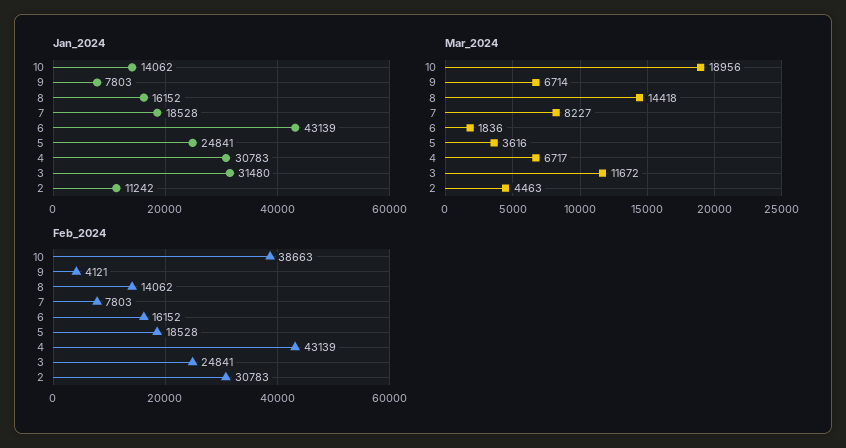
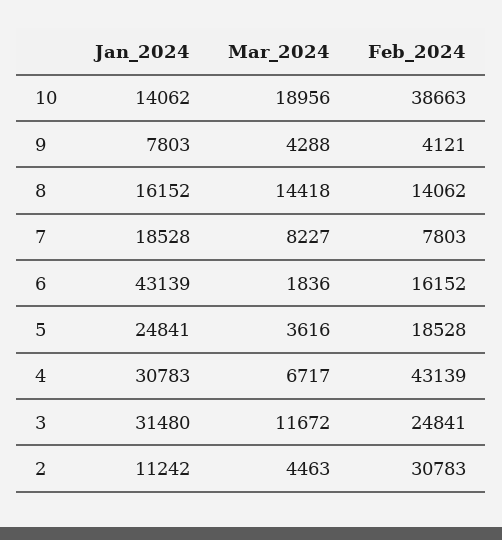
Mar_2024, 9: 6714 -> 4288

